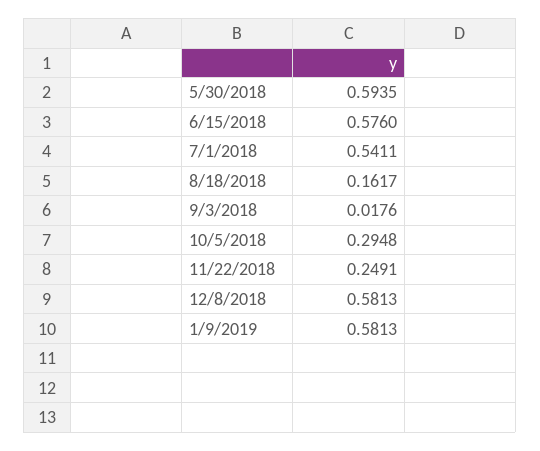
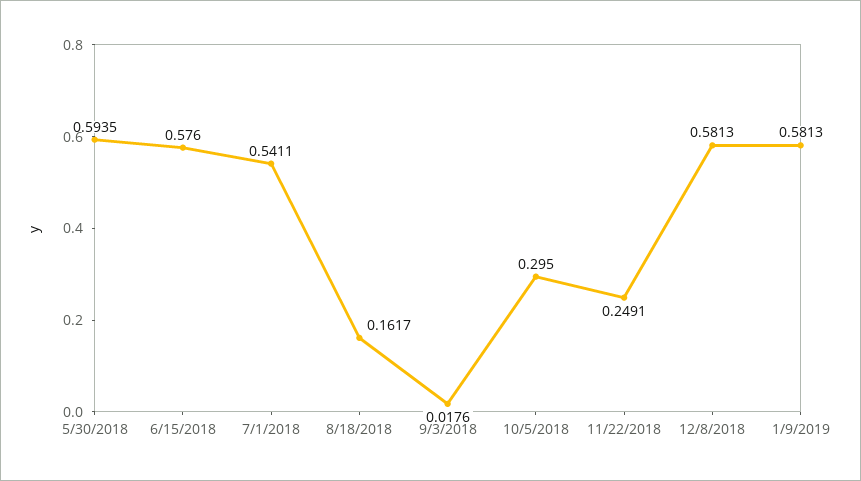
10/5/2018: 0.2948 -> 0.295

